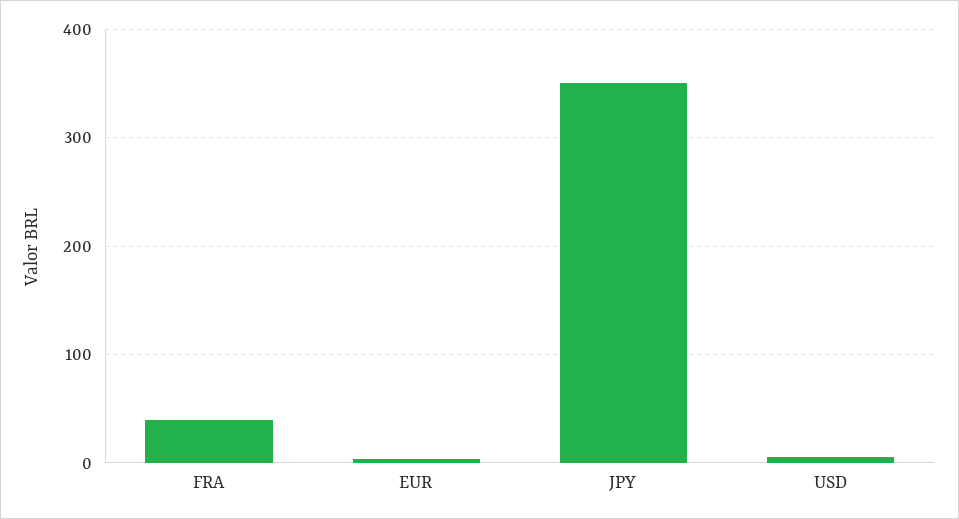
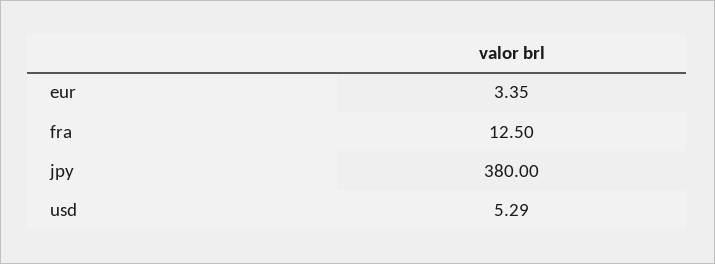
FRA: 40 -> 12.5
JPY: 350 -> 380

